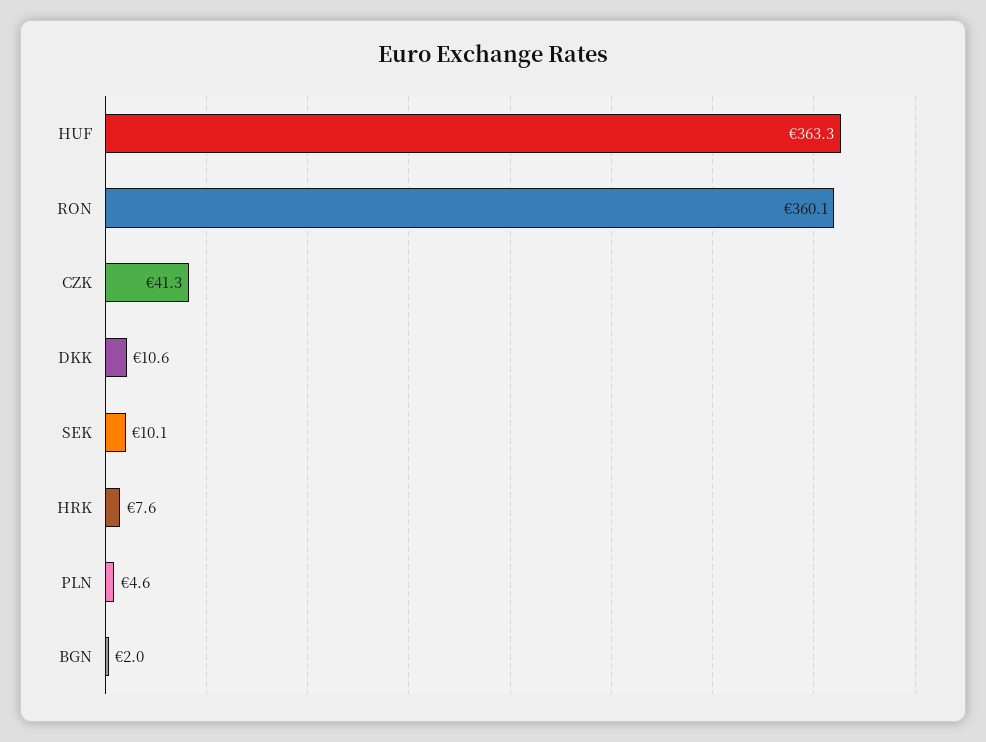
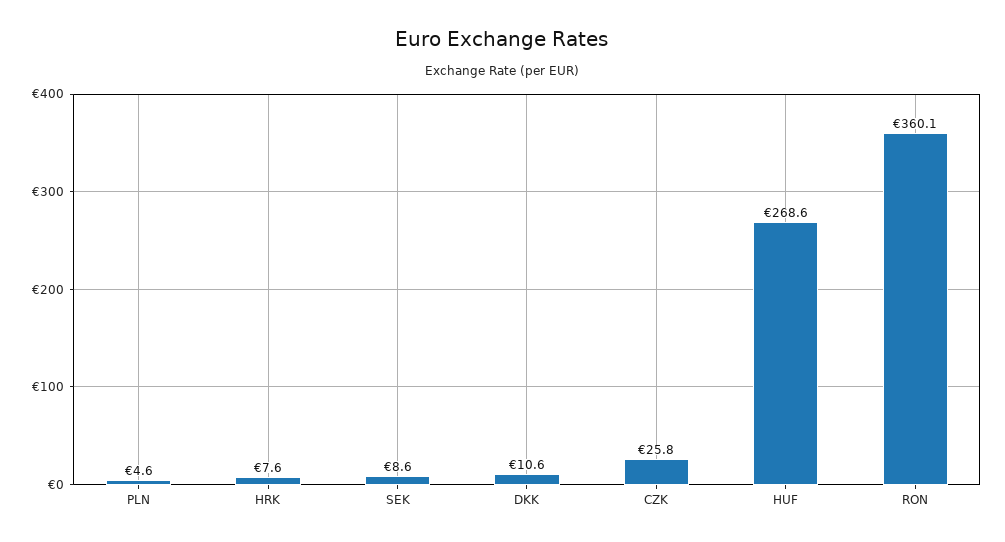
HUF: 363.3 -> 268.6
CZK: 41.3 -> 25.8
SEK: 10.1 -> 8.6
BGN: 2 -> none

